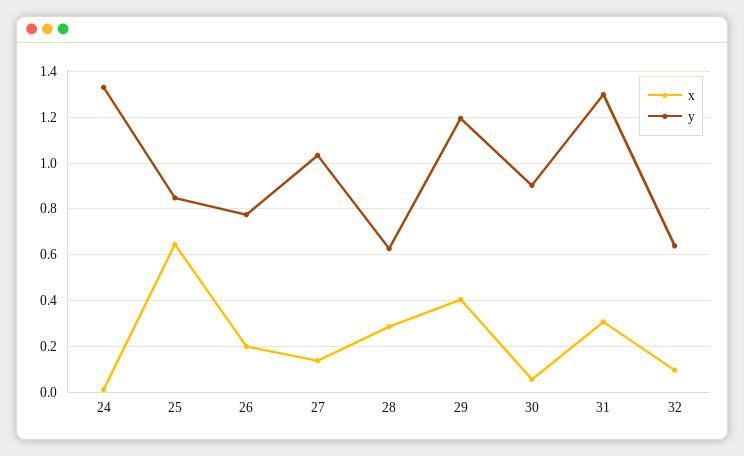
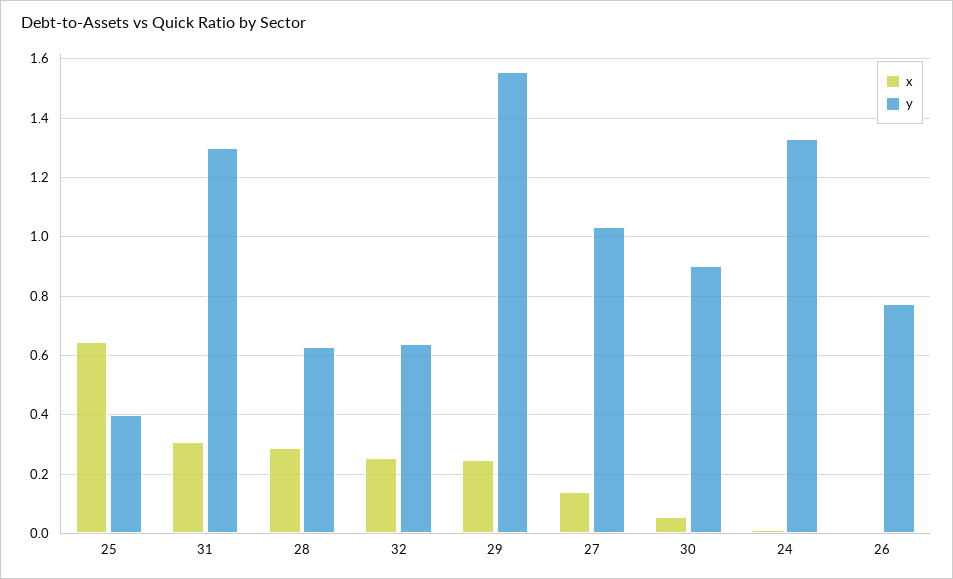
y, 25: 0.85 -> 0.4
x, 26: 0.2 -> 0
x, 29: 0.4 -> 0.25
y, 29: 1.2 -> 1.55
x, 32: 0.1 -> 0.25

